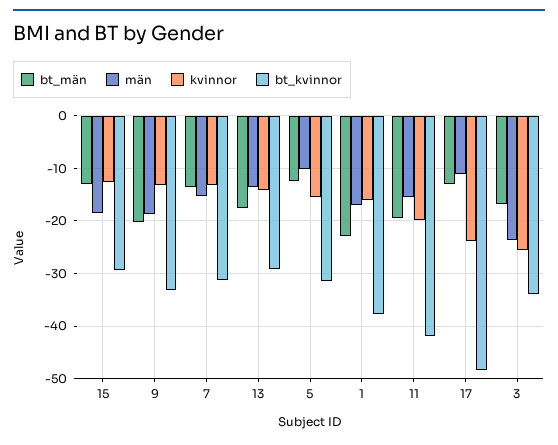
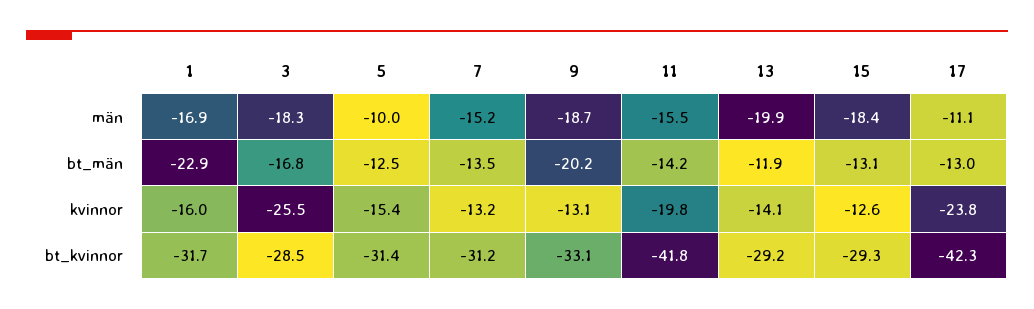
bt_män, 13: -18 -> -11.9
män, 13: -14 -> -19.9
bt_kvinnor, 1: -38 -> -31.7
bt_män, 11: -20 -> -14.2
bt_kvinnor, 17: -48 -> -42.3
män, 3: -24 -> -18.3
bt_kvinnor, 3: -34 -> -28.5

